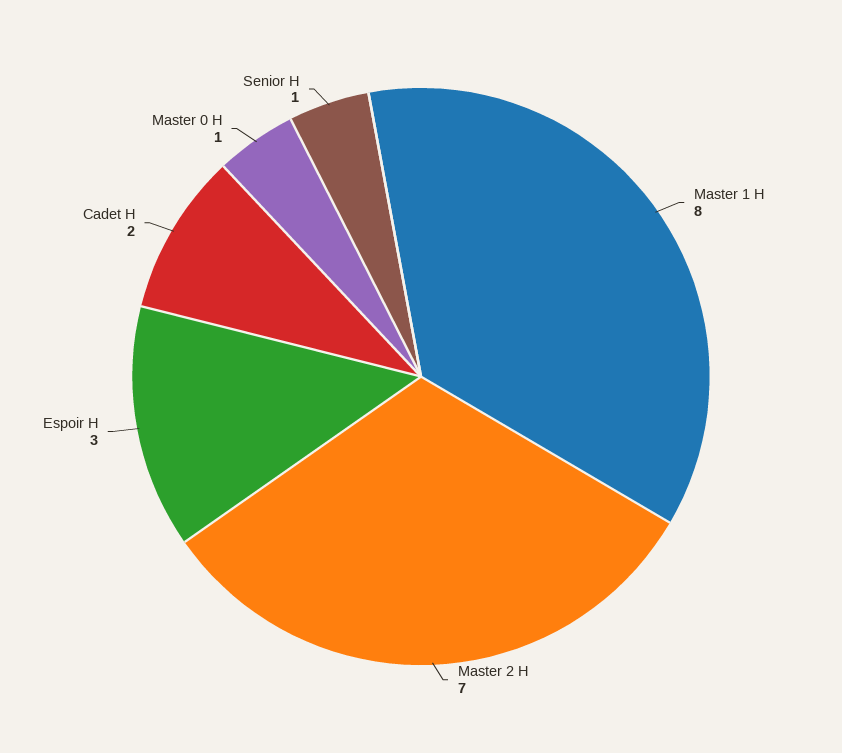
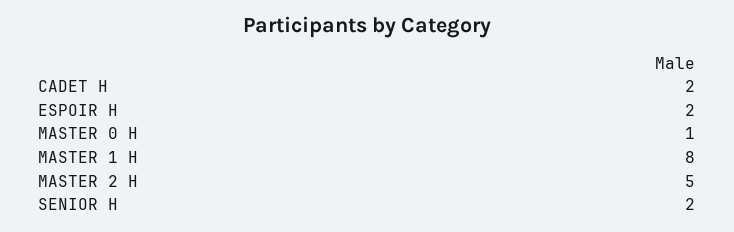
Master 2 H: 7 -> 5
Espoir H: 3 -> 2
Senior H: 1 -> 2

